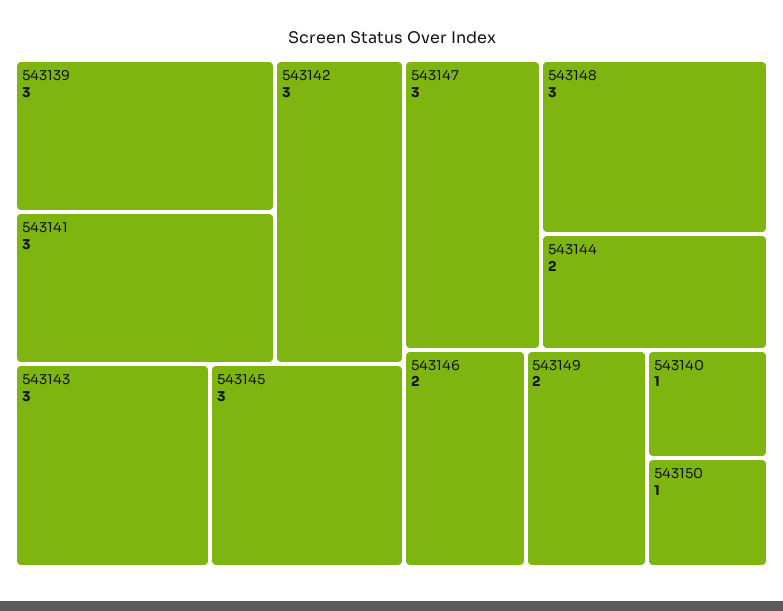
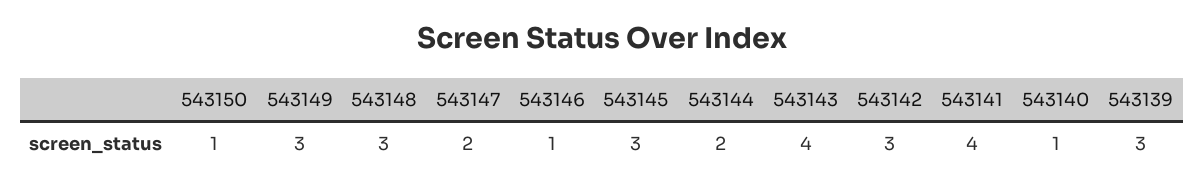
543141: 3 -> 4
543143: 3 -> 4
543147: 3 -> 2
543146: 2 -> 1
543149: 2 -> 3

